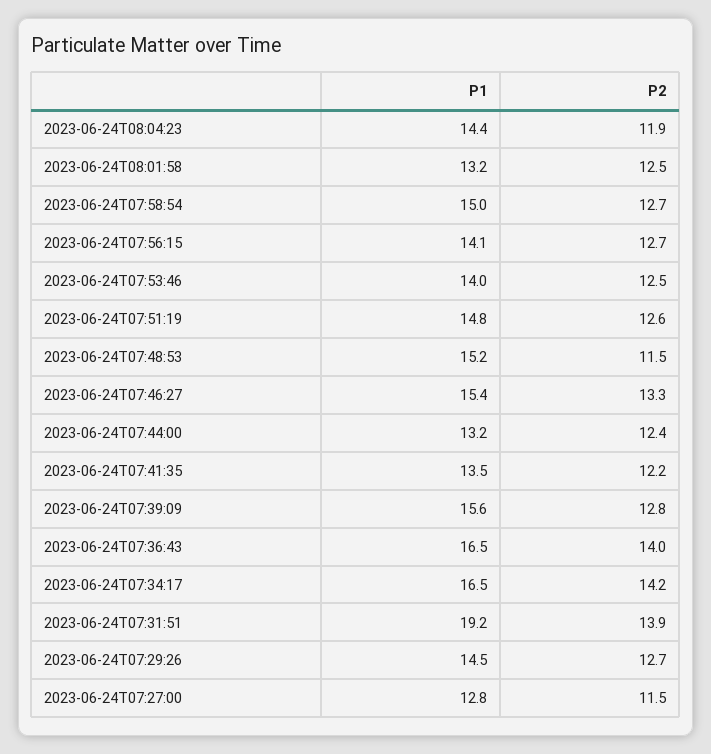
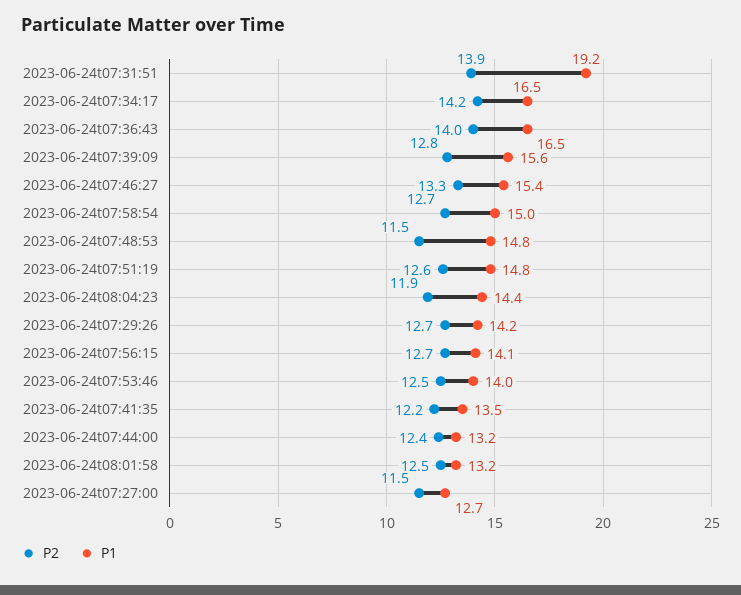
P1, 2023-06-24T07:48:53: 15.2 -> 14.8
P1, 2023-06-24T07:29:26: 14.5 -> 14.2
P1, 2023-06-24T07:27:00: 12.8 -> 12.7

